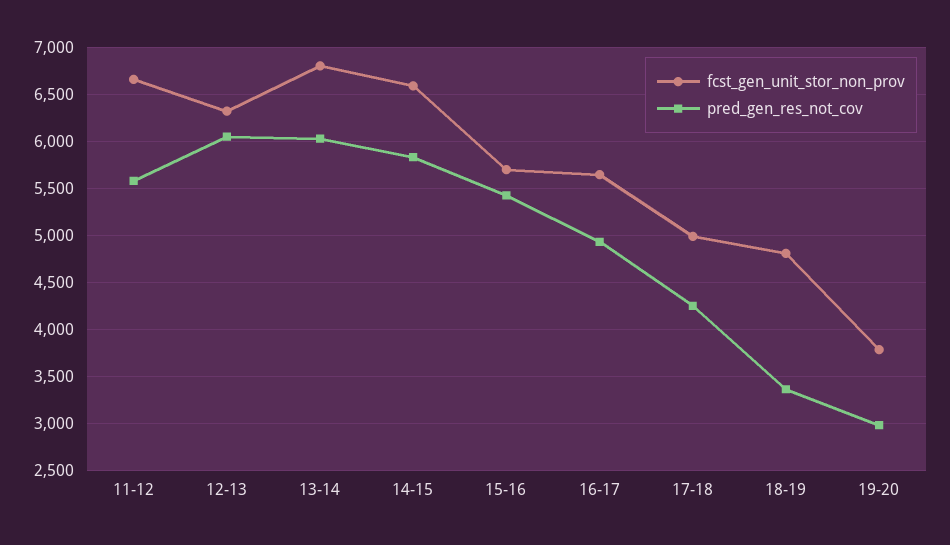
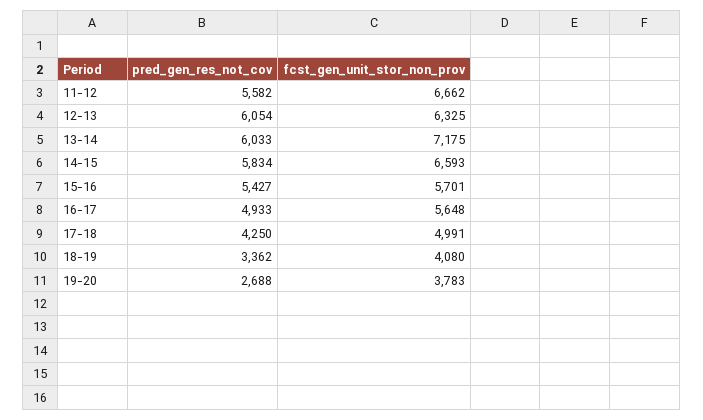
fcst_gen_unit_stor_non_prov, 13-14: 6800 -> 7175
fcst_gen_unit_stor_non_prov, 18-19: 4800 -> 4080
pred_gen_res_not_cov, 19-20: 3000 -> 2688

